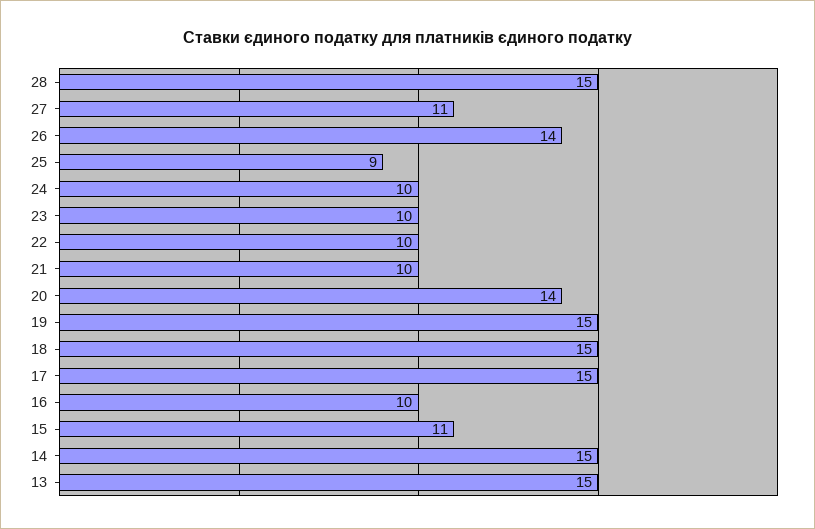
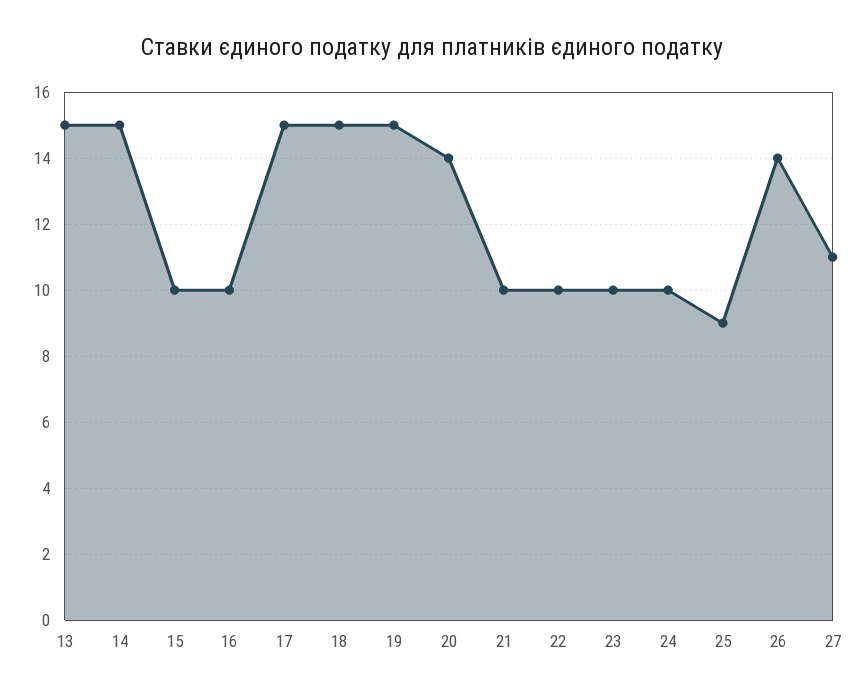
28: 15 -> none
15: 11 -> 10

